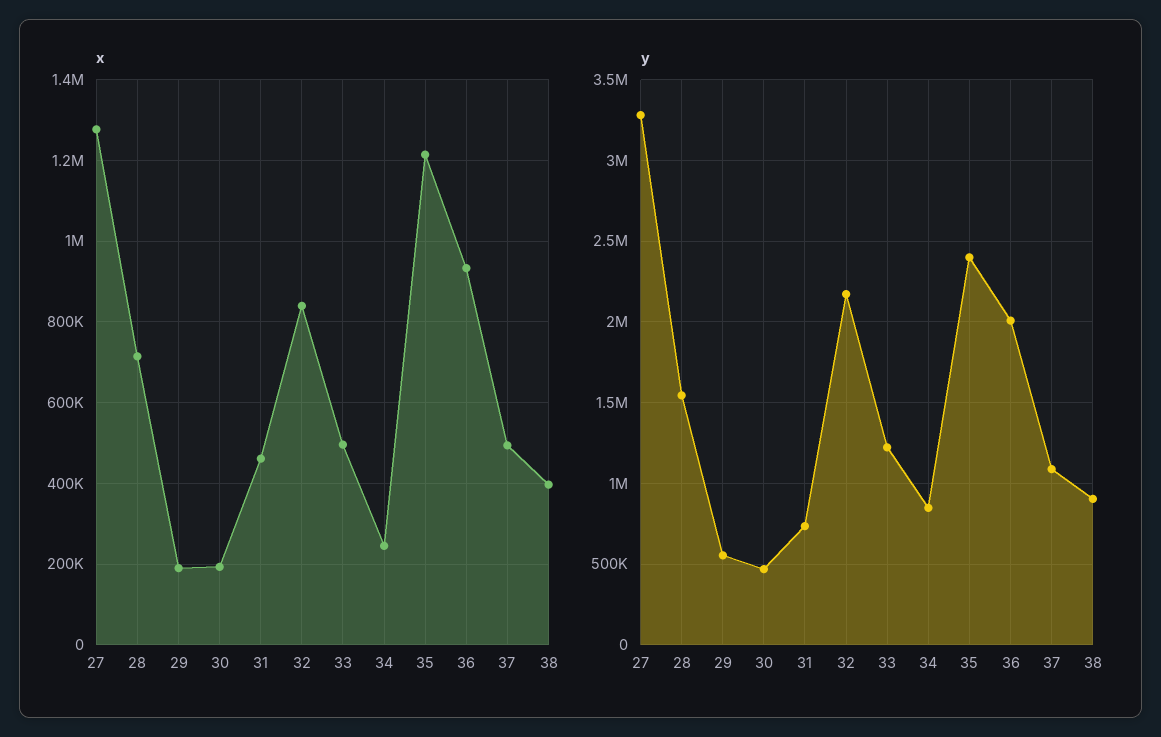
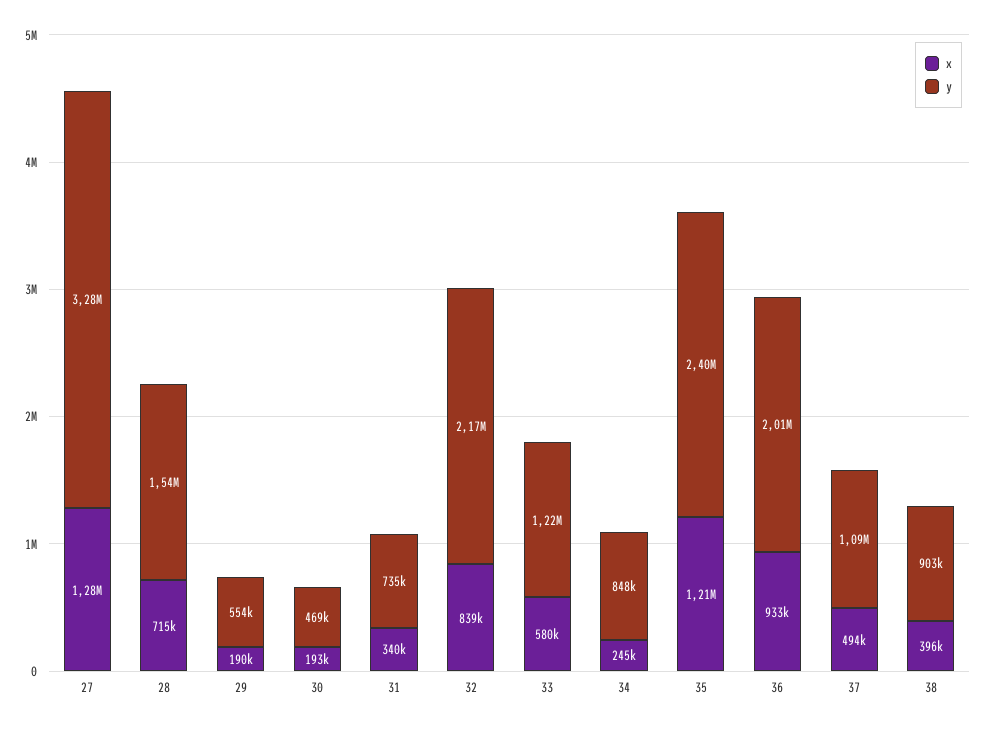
x, 31: 460000 -> 340000
x, 33: 500000 -> 580000

